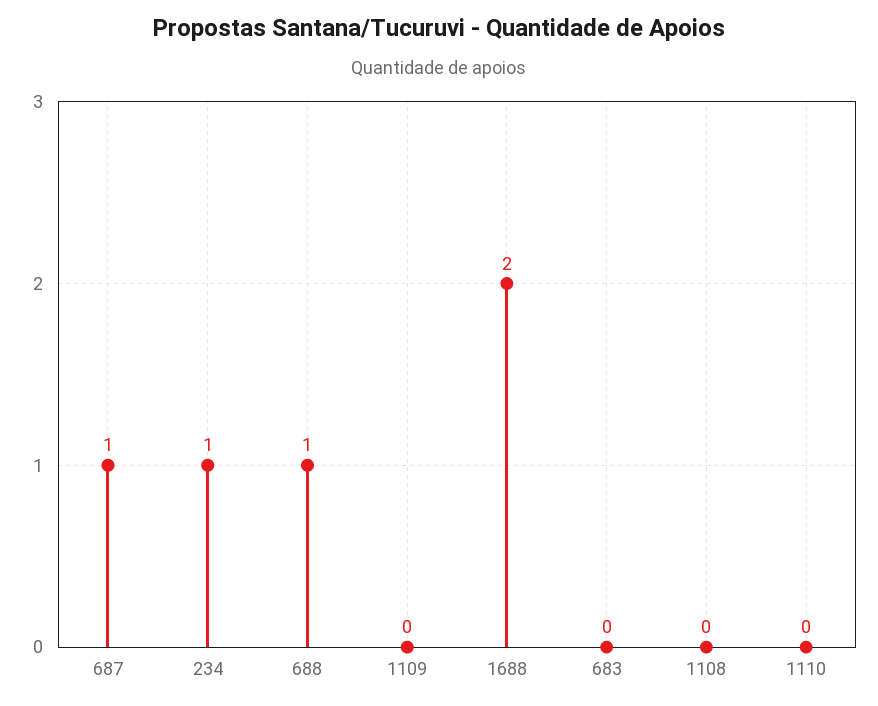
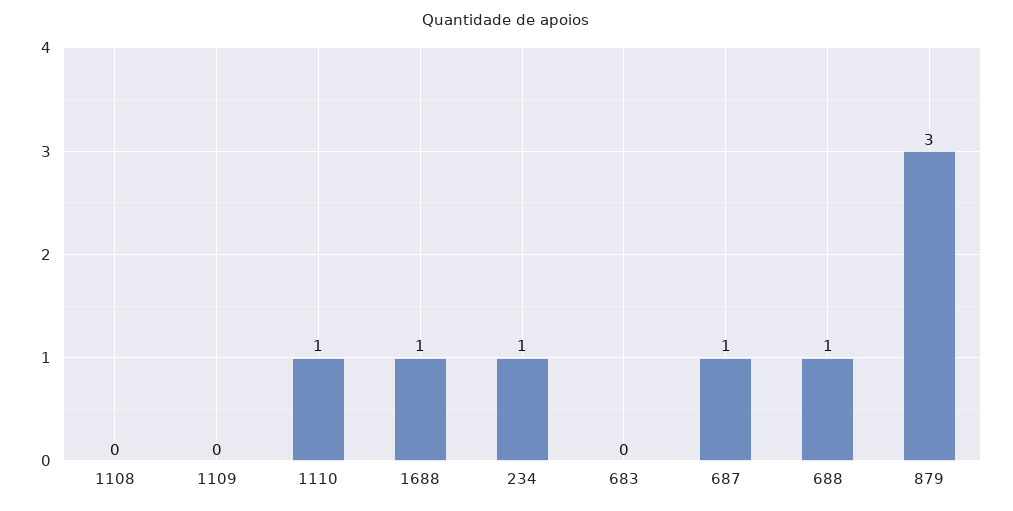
1688: 2 -> 1
1110: 0 -> 1
879: none -> 3

